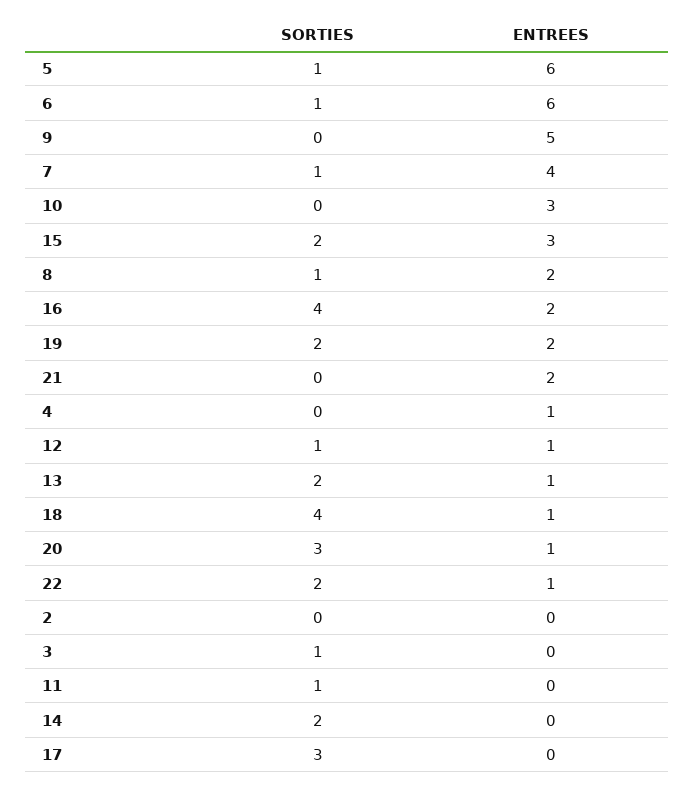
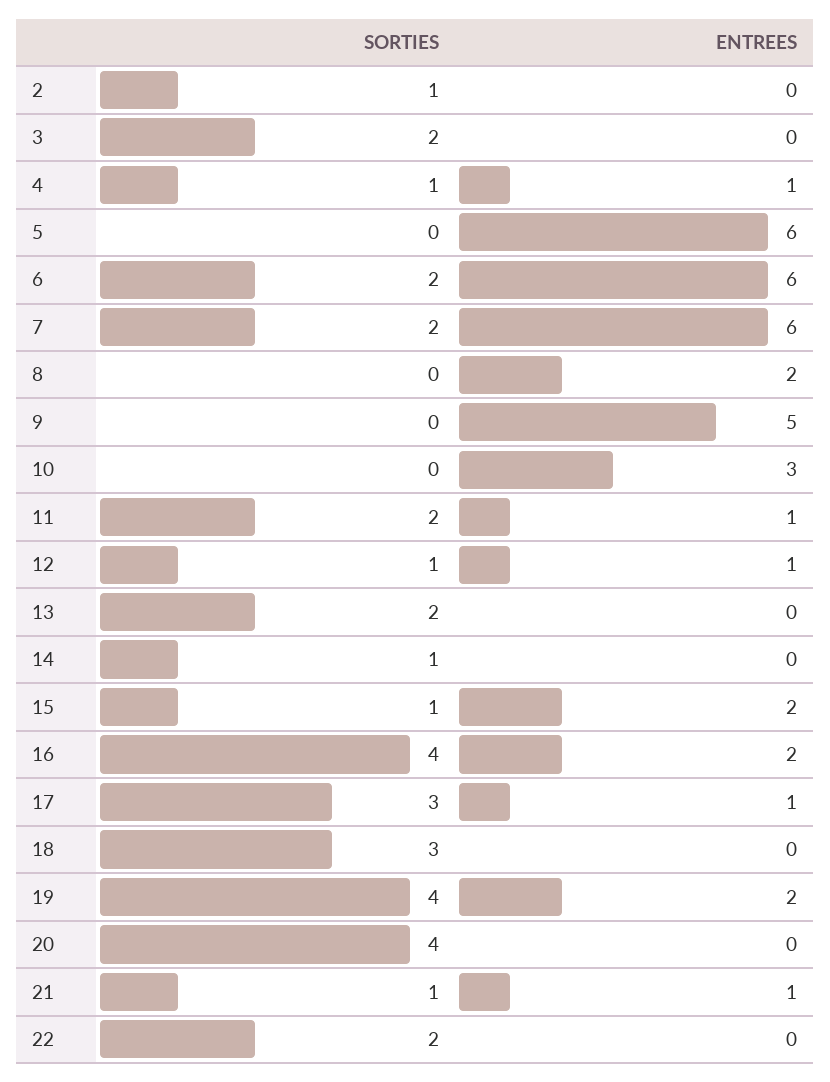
SORTIES, 5: 1 -> 0
SORTIES, 6: 1 -> 2
SORTIES, 7: 1 -> 2
ENTREES, 7: 4 -> 6
SORTIES, 15: 2 -> 1
ENTREES, 15: 3 -> 2
SORTIES, 8: 1 -> 0
SORTIES, 19: 2 -> 4
SORTIES, 21: 0 -> 1
ENTREES, 21: 2 -> 1
SORTIES, 4: 0 -> 1
ENTREES, 13: 1 -> 0
SORTIES, 18: 4 -> 3
ENTREES, 18: 1 -> 0
SORTIES, 20: 3 -> 4
ENTREES, 20: 1 -> 0
ENTREES, 22: 1 -> 0
SORTIES, 2: 0 -> 1
SORTIES, 3: 1 -> 2
SORTIES, 11: 1 -> 2
ENTREES, 11: 0 -> 1
SORTIES, 14: 2 -> 1
ENTREES, 17: 0 -> 1

